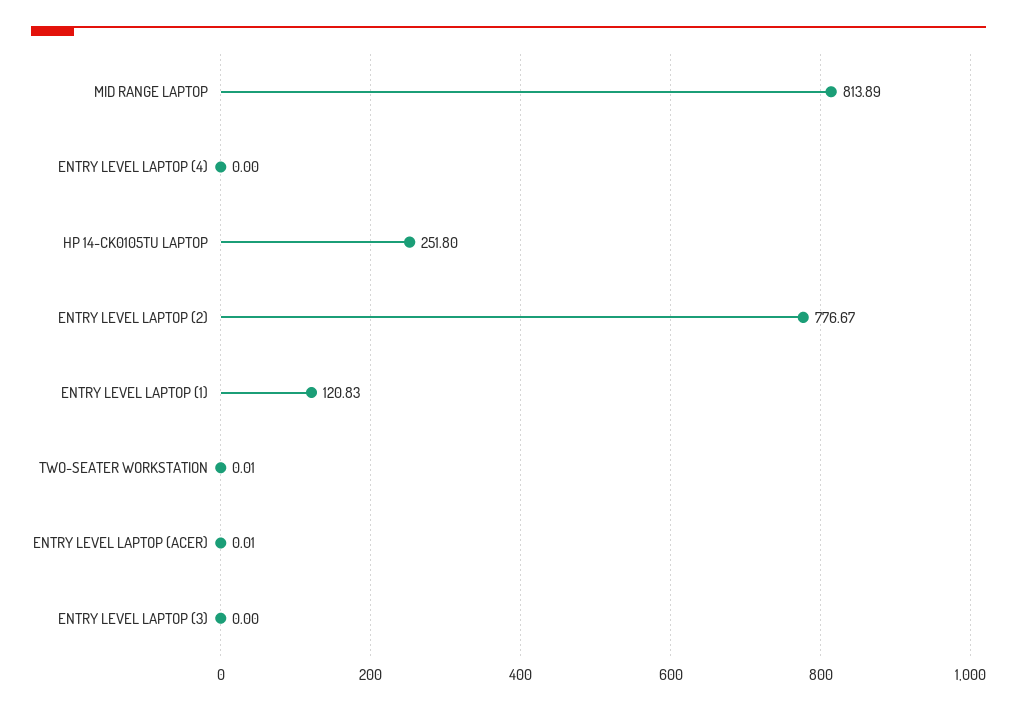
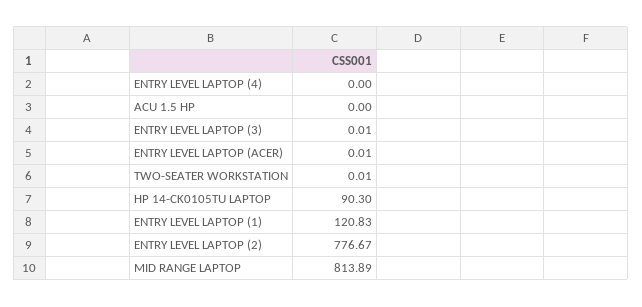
HP 14-CK0105TU LAPTOP: 251.8 -> 90.3
ENTRY LEVEL LAPTOP (3): 0 -> 0.01
ACU 1.5 HP: none -> 0

